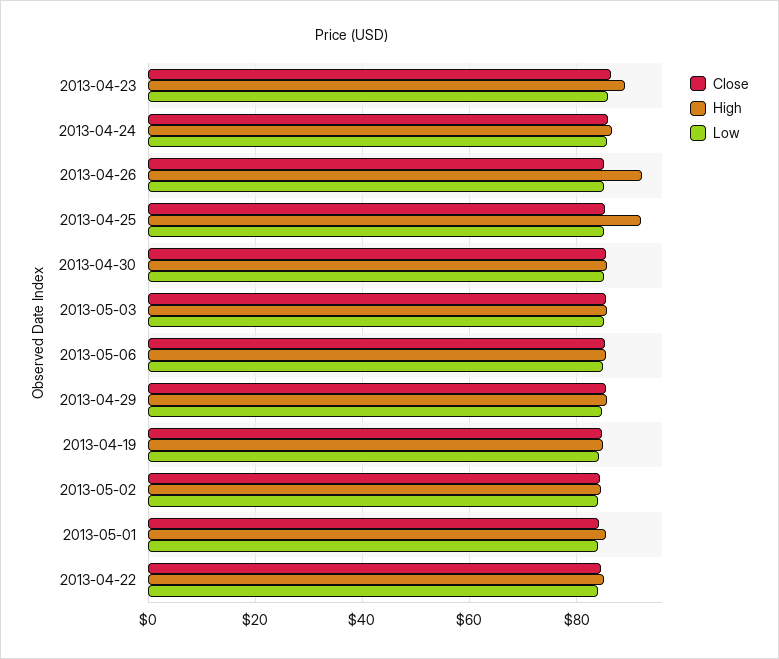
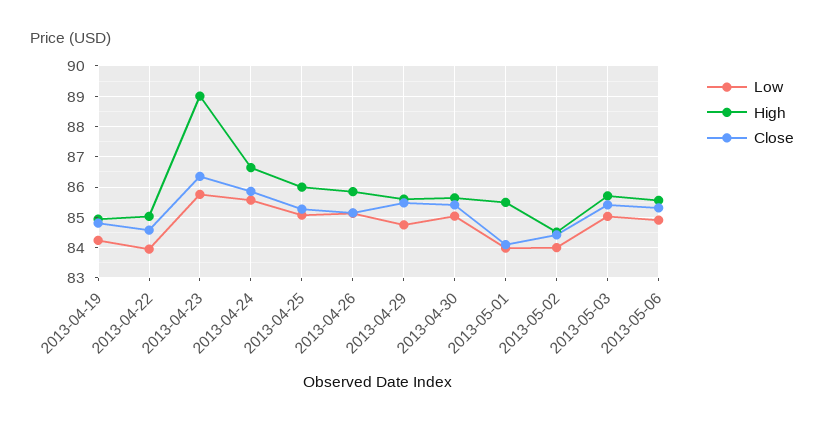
High, 2013-04-26: 92 -> 85.8
High, 2013-04-25: 92 -> 86

